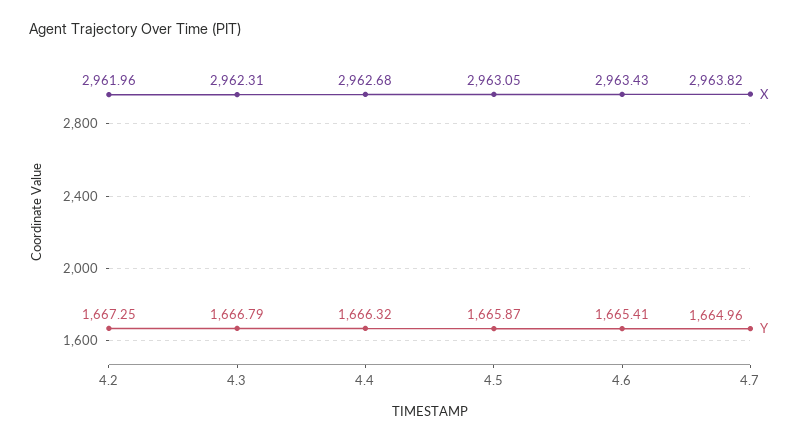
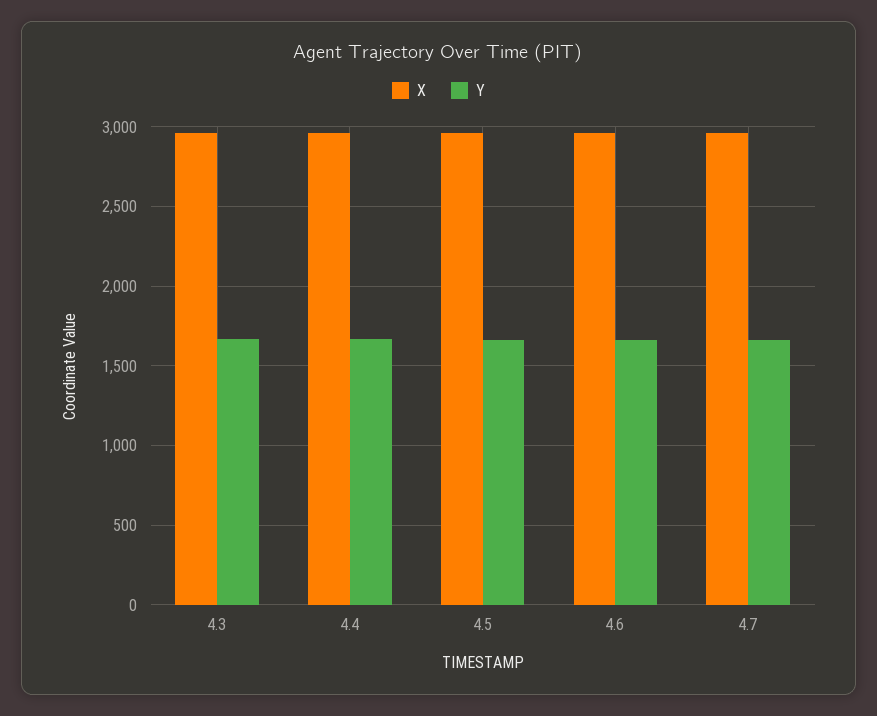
X, 4.2: 2961.96 -> none
Y, 4.2: 1667.25 -> none

